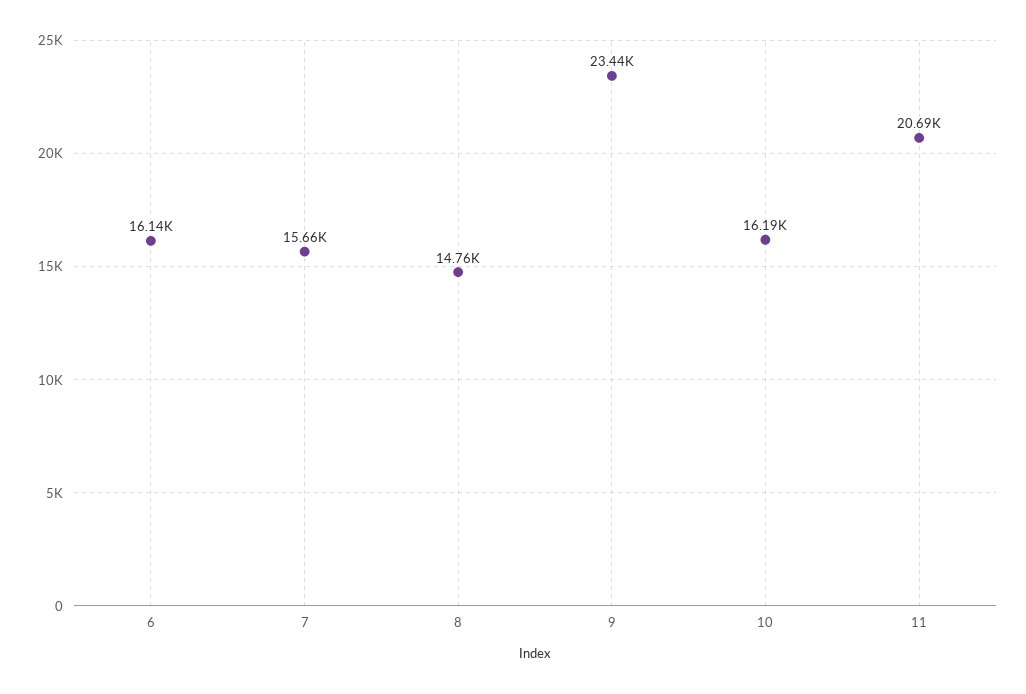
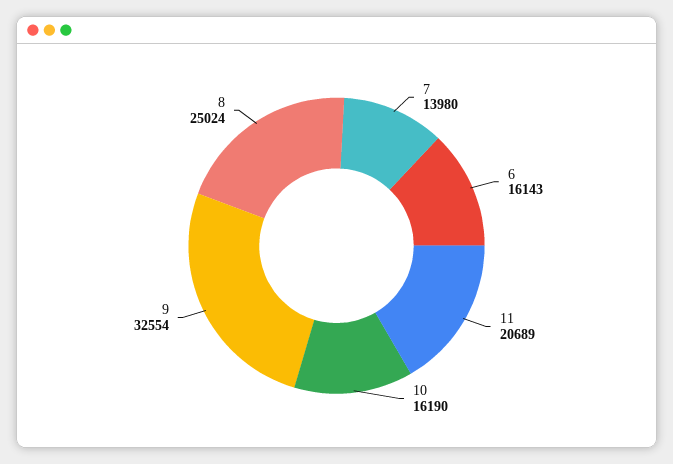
7: 15660 -> 13980
8: 14760 -> 25024
9: 23440 -> 32554

